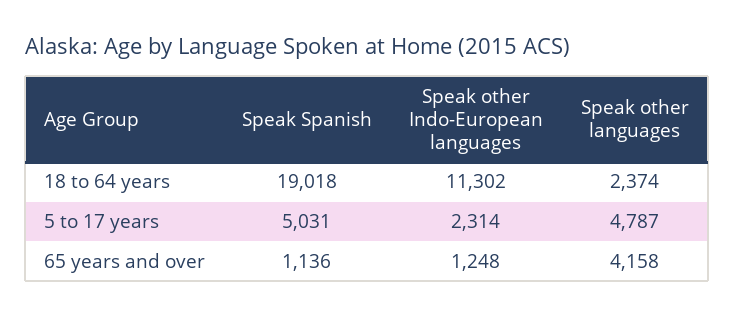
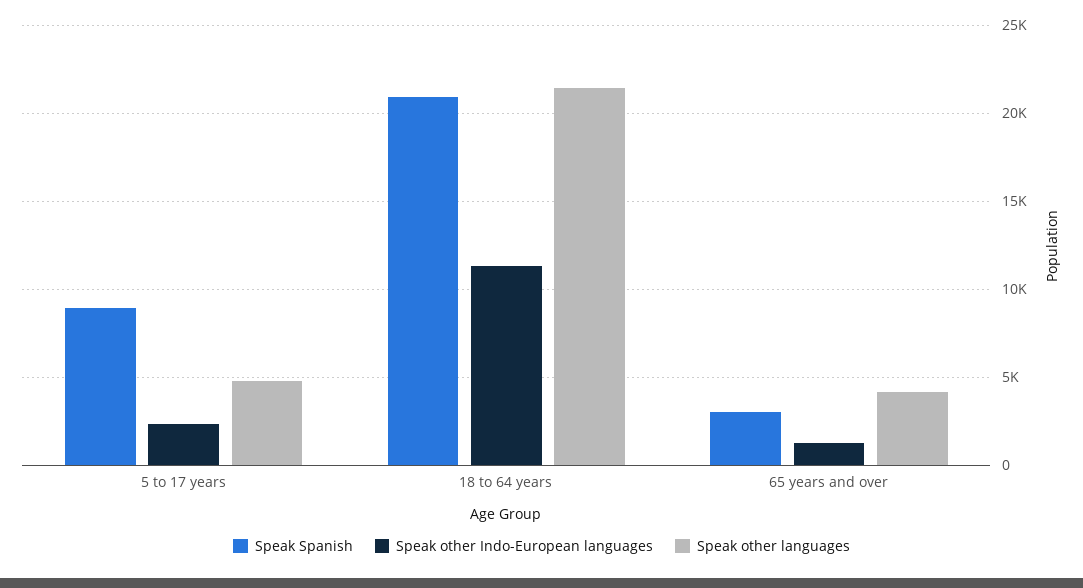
Speak Spanish, 18 to 64 years: 19018 -> 21000
Speak other languages, 18 to 64 years: 2374 -> 21500
Speak Spanish, 5 to 17 years: 5031 -> 9000
Speak Spanish, 65 years and over: 1136 -> 3000

